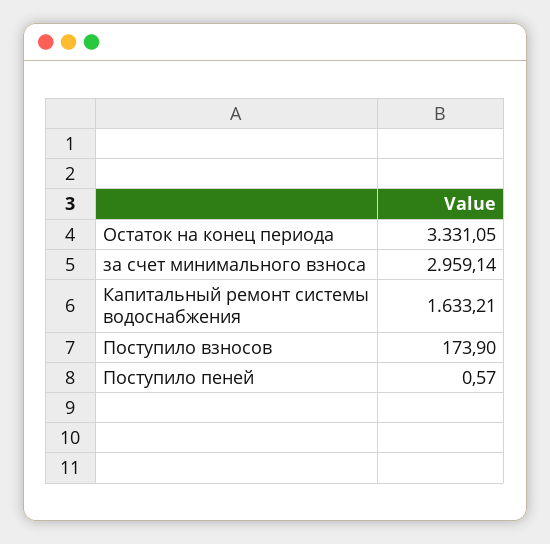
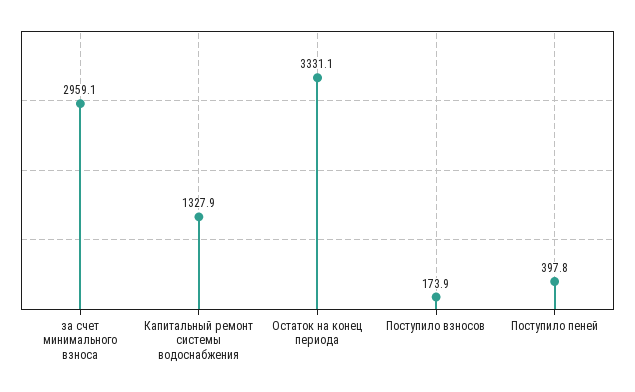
Капитальный ремонт системы водоснабжения: 1633.21 -> 1327.9
Поступило пеней: 0.57 -> 397.8

